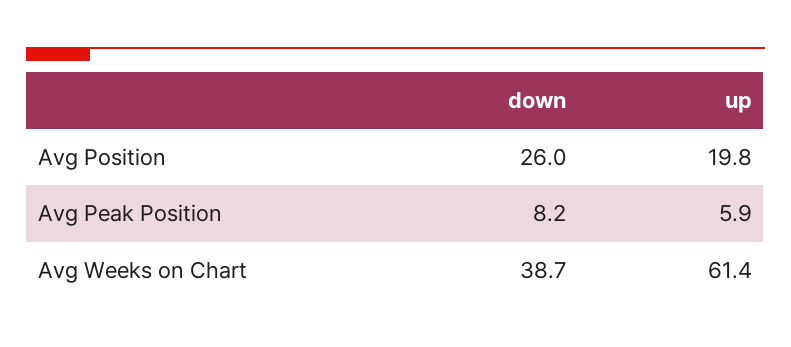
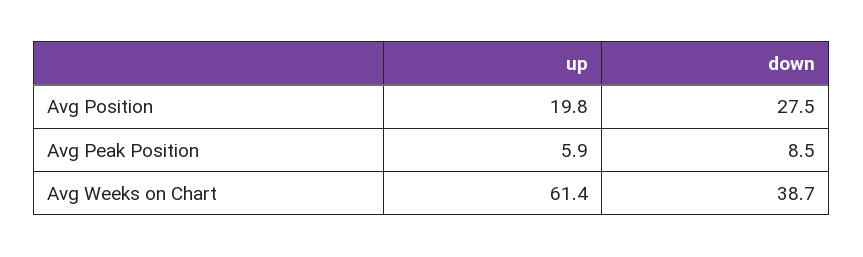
down, Avg Position: 26 -> 27.5
down, Avg Peak Position: 8.2 -> 8.5

